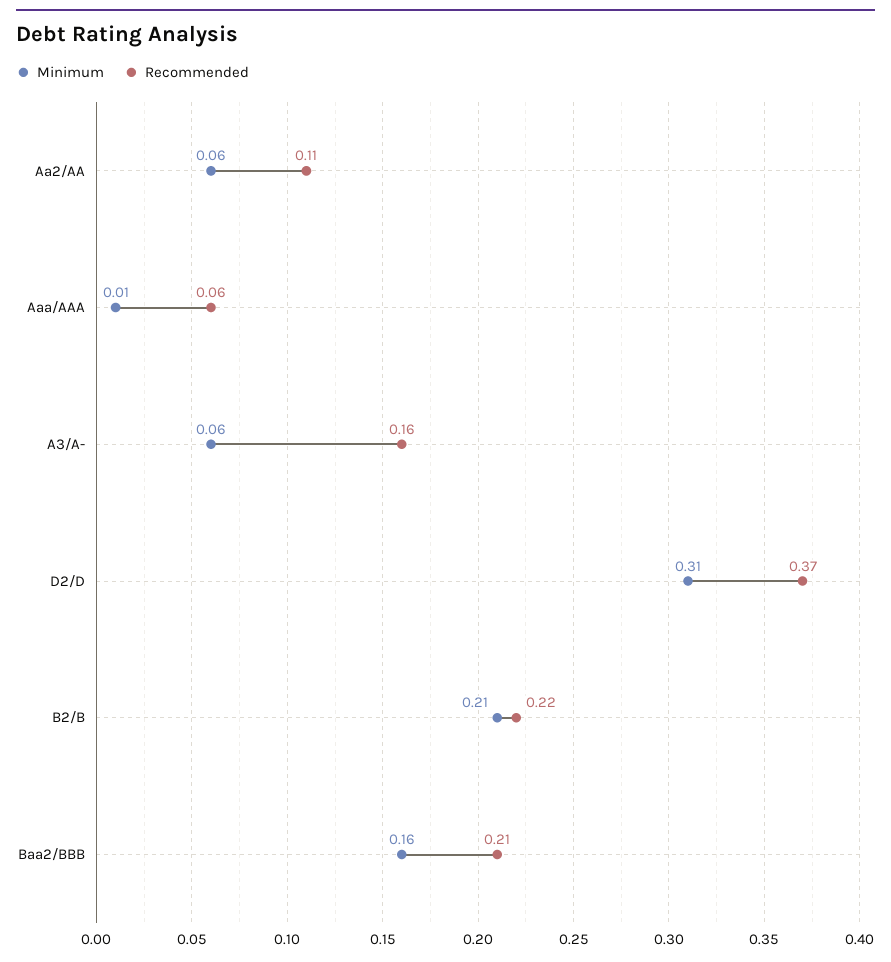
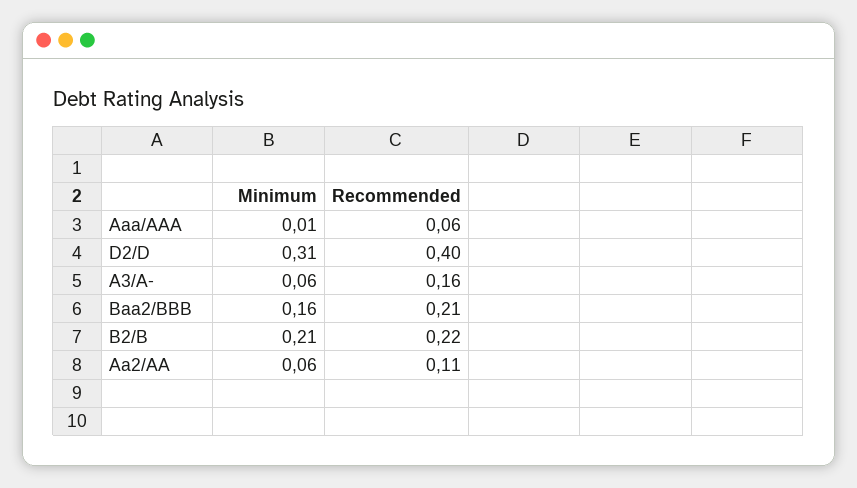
Recommended, D2/D: 0.37 -> 0.4

